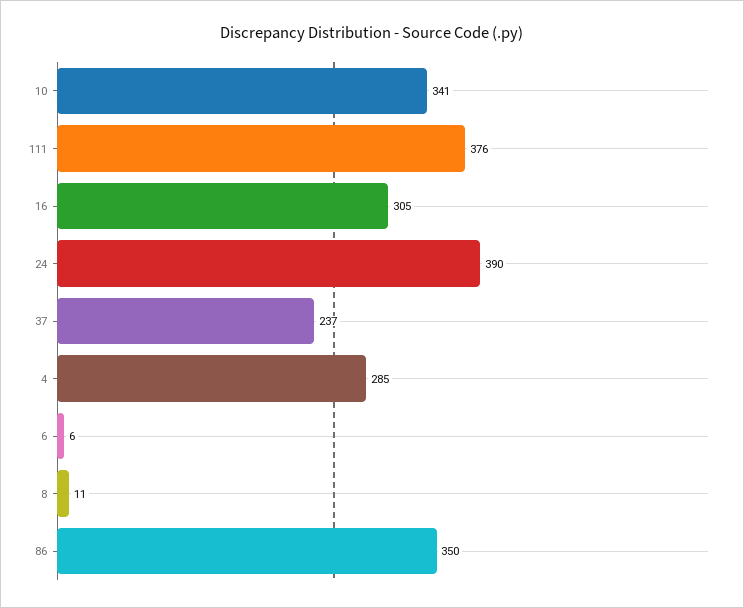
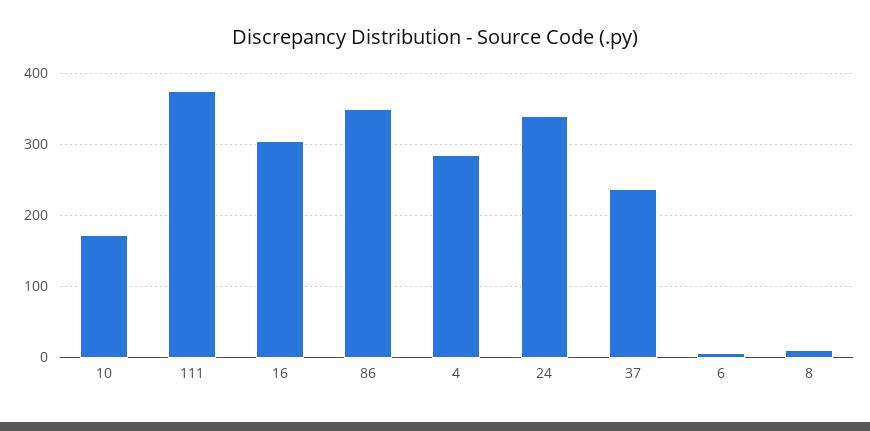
10: 341 -> 170
24: 390 -> 340

